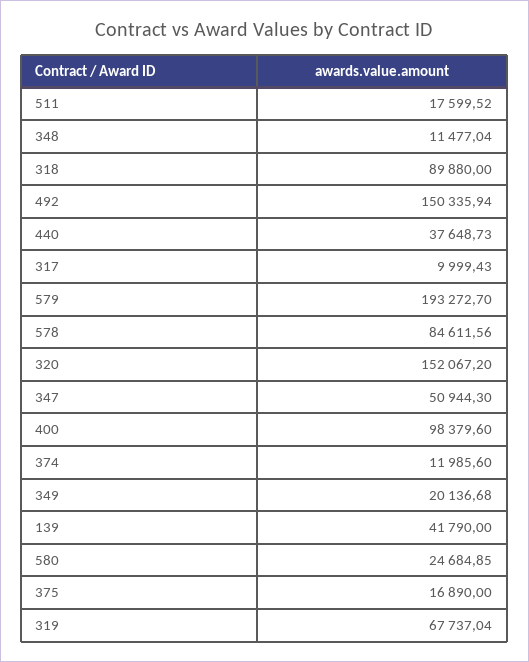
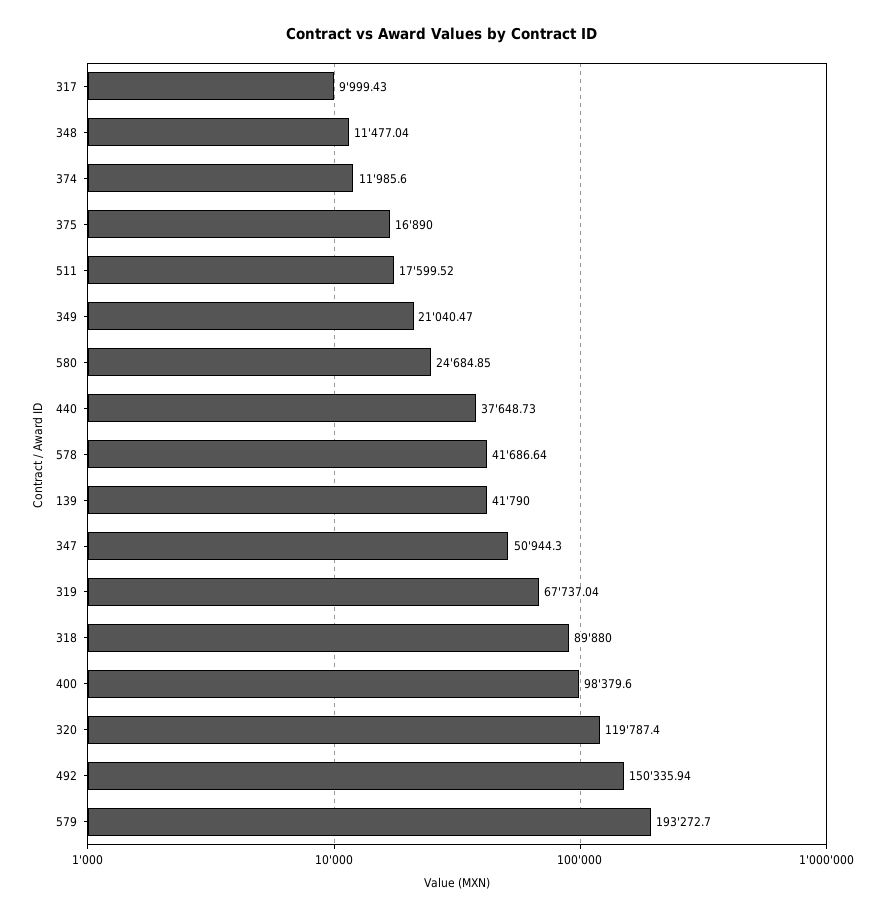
578: 84611.56 -> 41686.64
320: 152067.2 -> 119787.4
349: 20136.68 -> 21040.47

